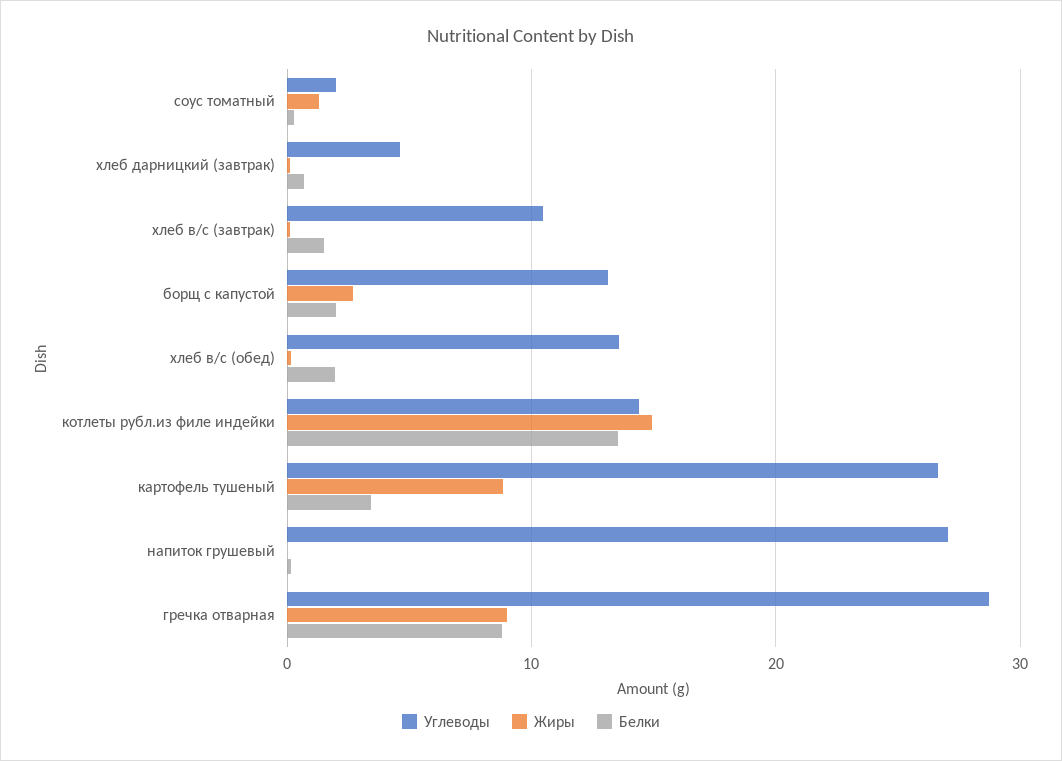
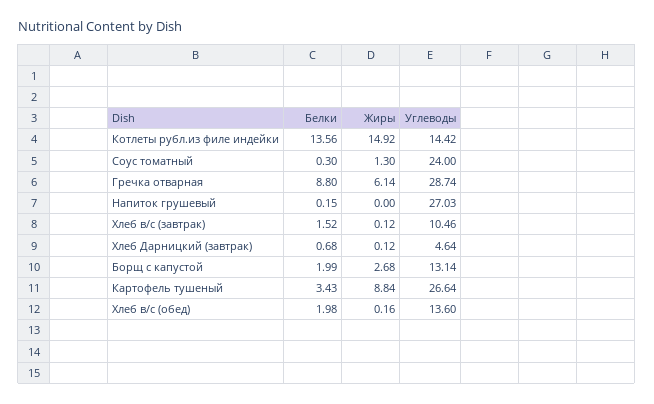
Углеводы, соус томатный: 2 -> 24
Жиры, гречка отварная: 9 -> 6.14

